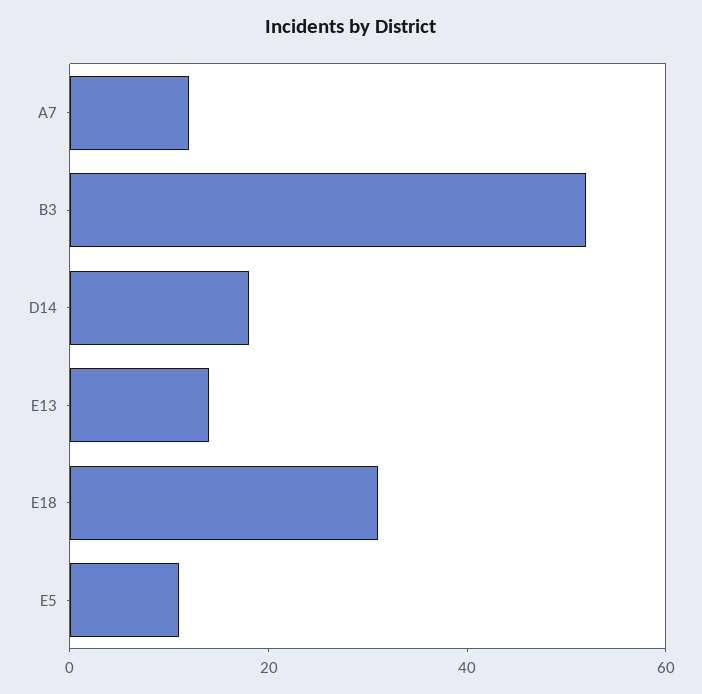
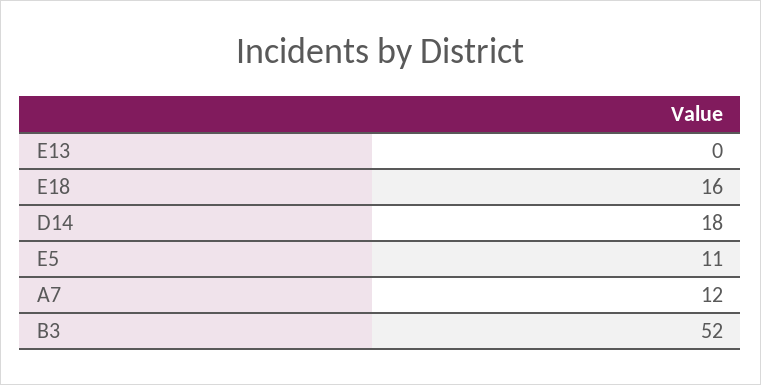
E13: 15 -> 0
E18: 30 -> 16

